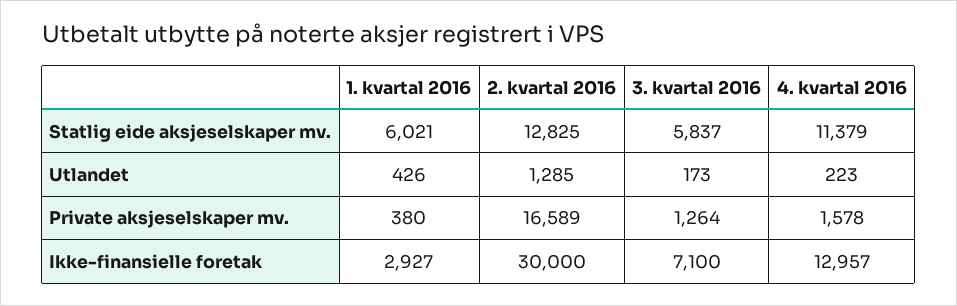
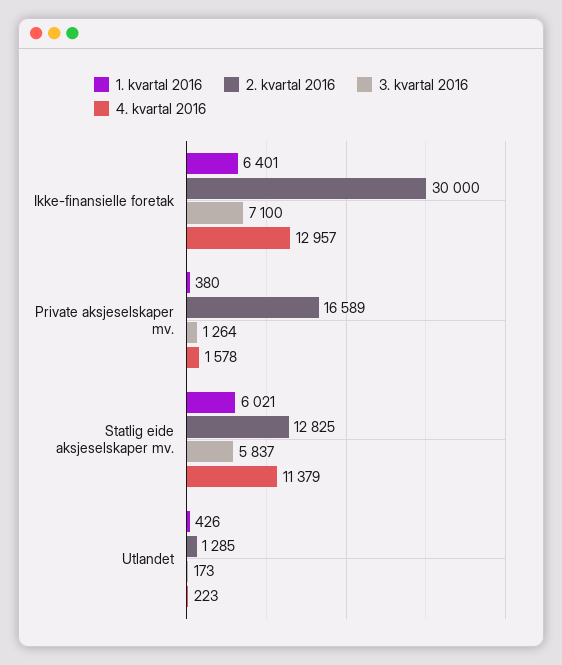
1. kvartal 2016, Ikke-finansielle foretak: 2927 -> 6401

